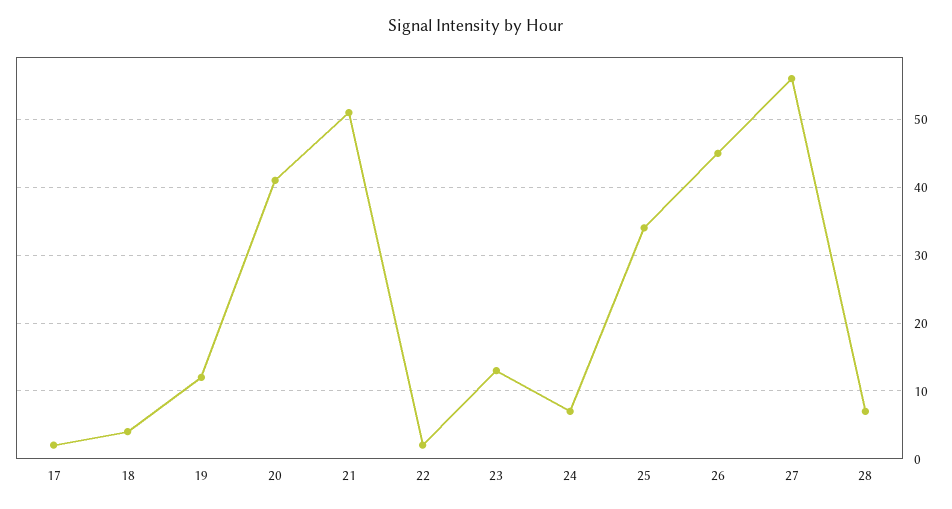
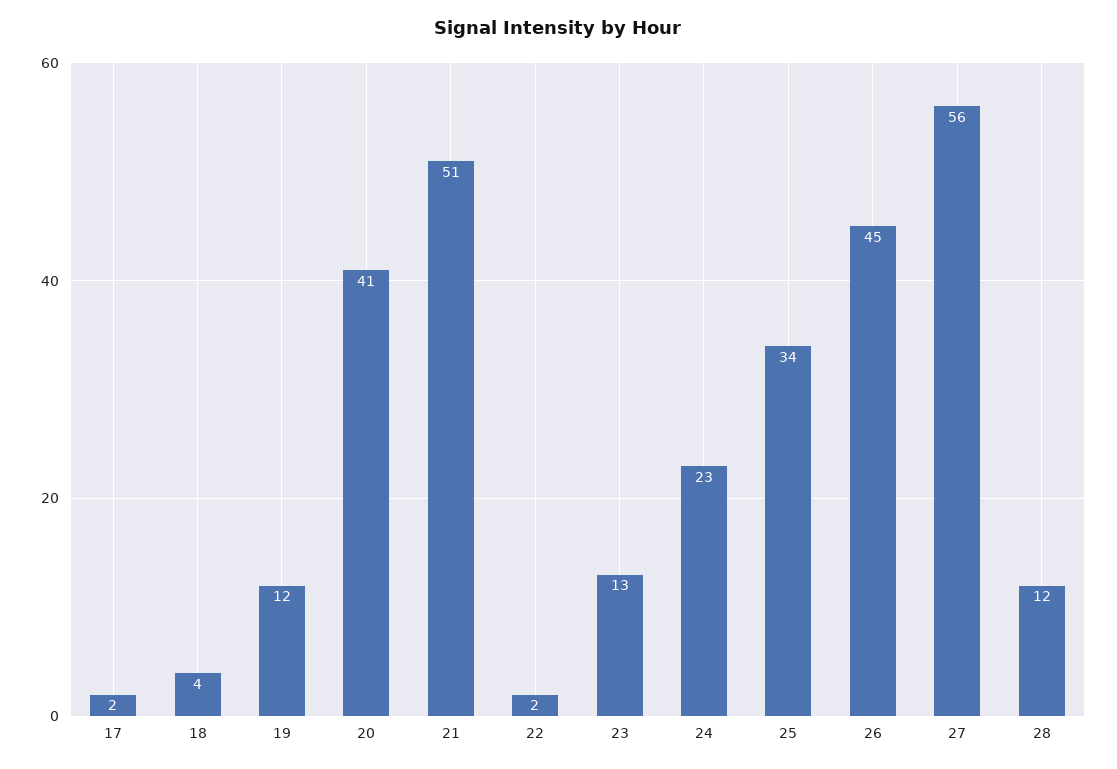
24: 7 -> 23
28: 7 -> 12

